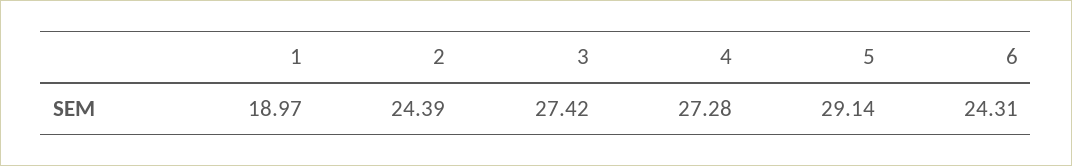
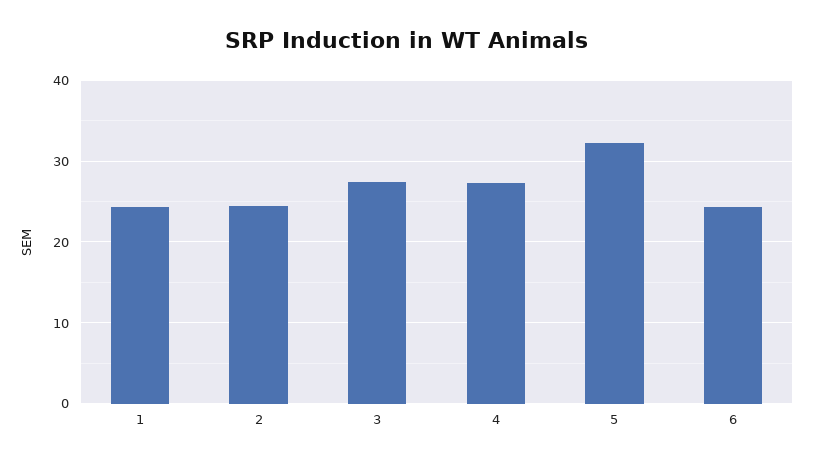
1: 18.97 -> 24
5: 29.14 -> 32

